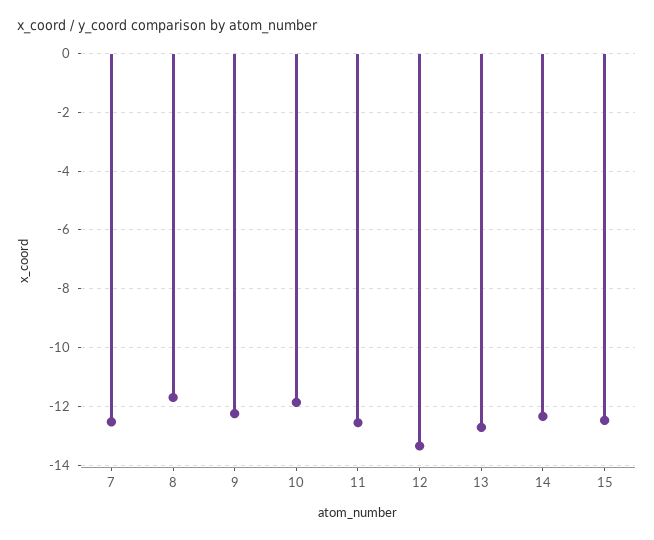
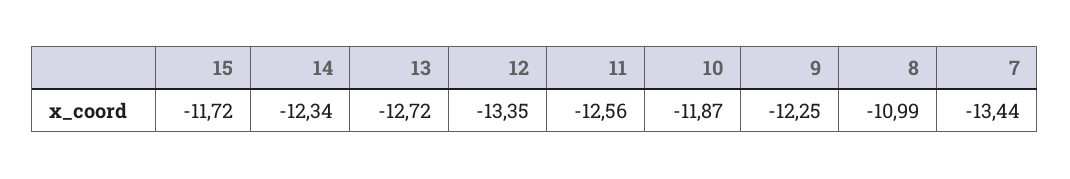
7: -12.5 -> -13.44
8: -11.75 -> -10.99
15: -12.5 -> -11.72

